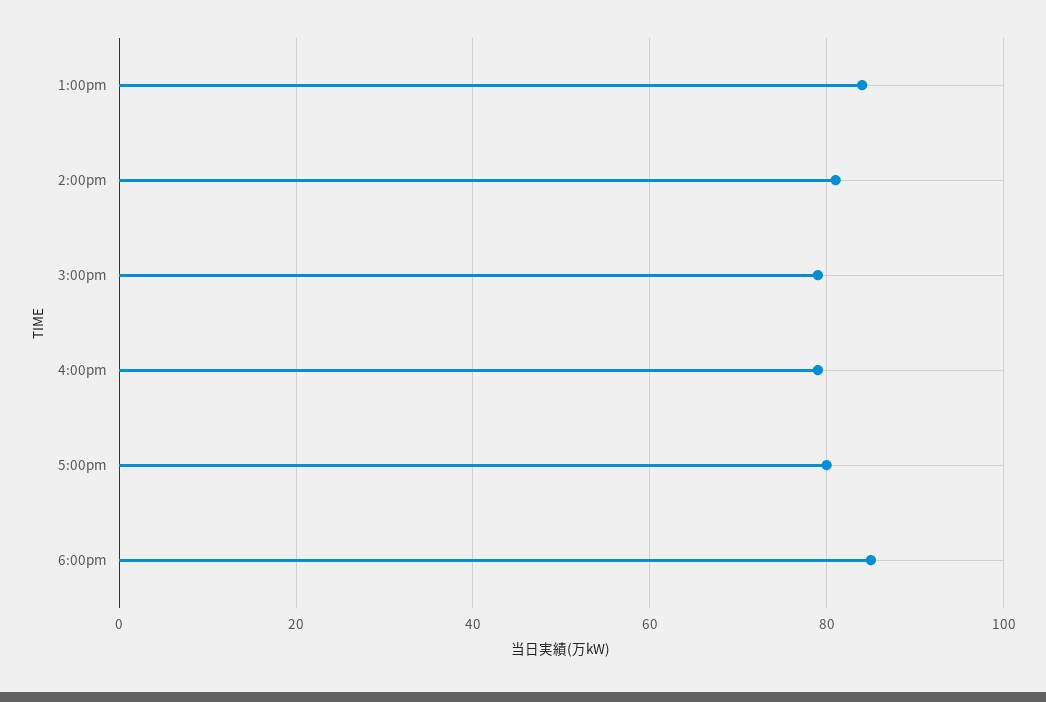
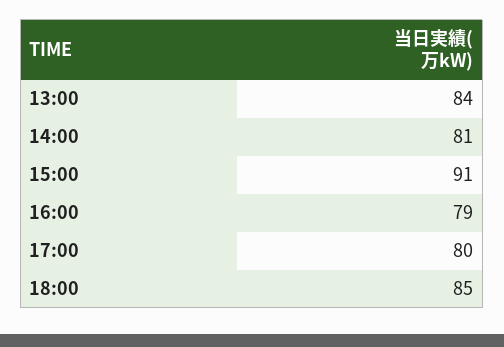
3:00pm: 80 -> 91

